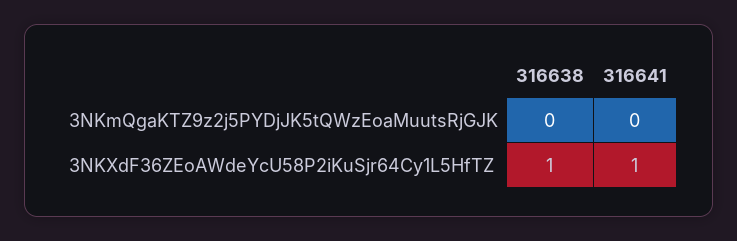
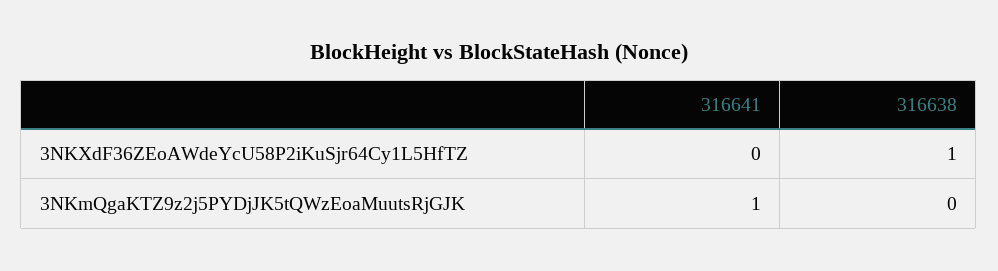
316641, 3NKmQgaKTZ9z2j5PYDjJK5tQWzEoaMuutsRjGJK: 0 -> 1
316641, 3NKXdF36ZEoAWdeYcU58P2iKuSjr64Cy1L5HfTZ: 1 -> 0

